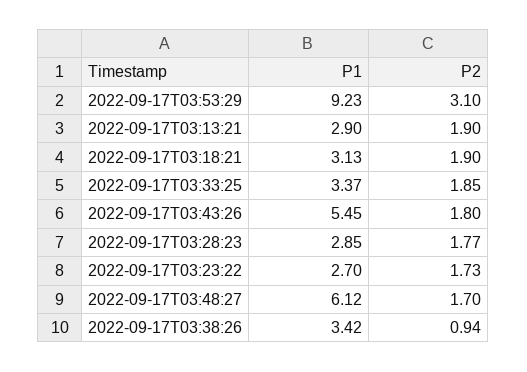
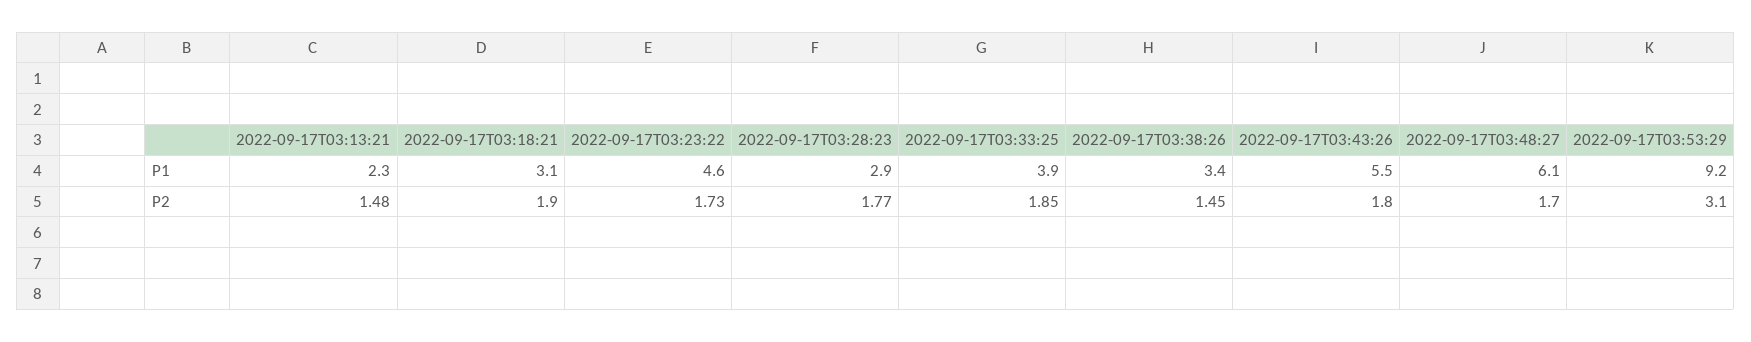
P1, 2022-09-17T03:13:21: 2.9 -> 2.3
P2, 2022-09-17T03:13:21: 1.9 -> 1.48
P1, 2022-09-17T03:33:25: 3.37 -> 3.9
P1, 2022-09-17T03:23:22: 2.7 -> 4.6
P2, 2022-09-17T03:38:26: 0.94 -> 1.45

